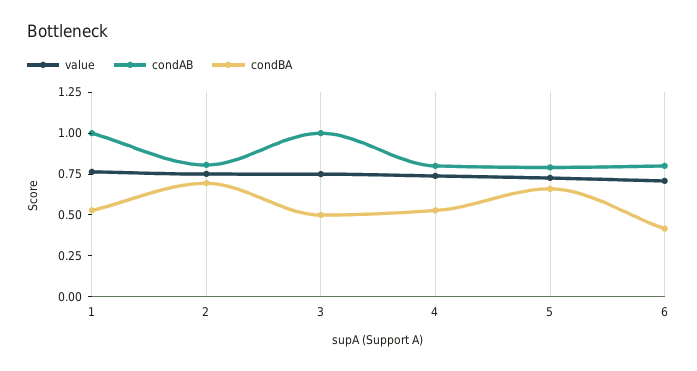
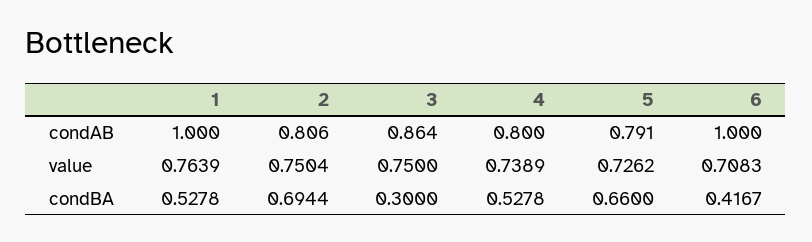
condAB, 3: 1 -> 0.864
condBA, 3: 0.5 -> 0.3
condAB, 6: 0.8 -> 1

